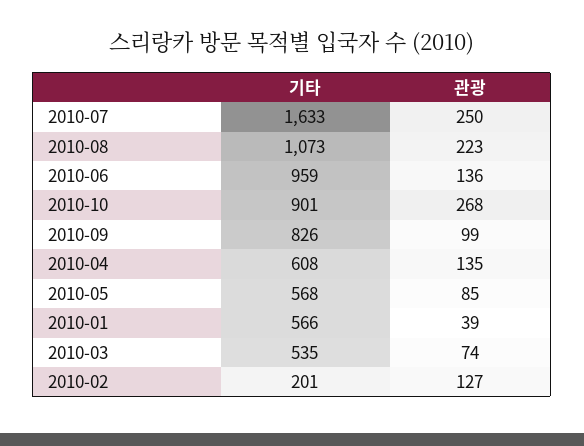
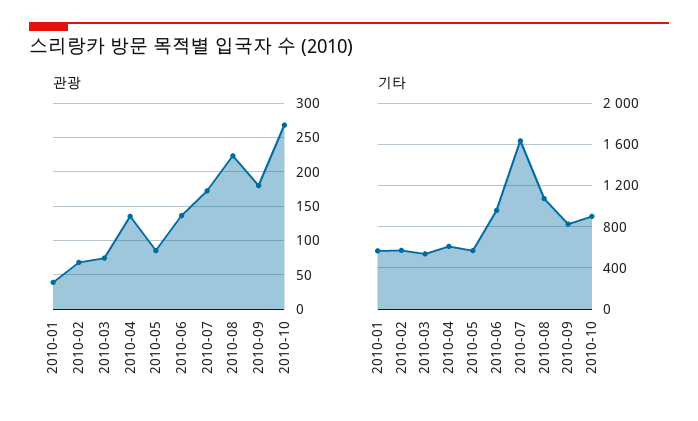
관광, 2010-07: 250 -> 170
관광, 2010-09: 99 -> 180
기타, 2010-02: 201 -> 600
관광, 2010-02: 127 -> 70

